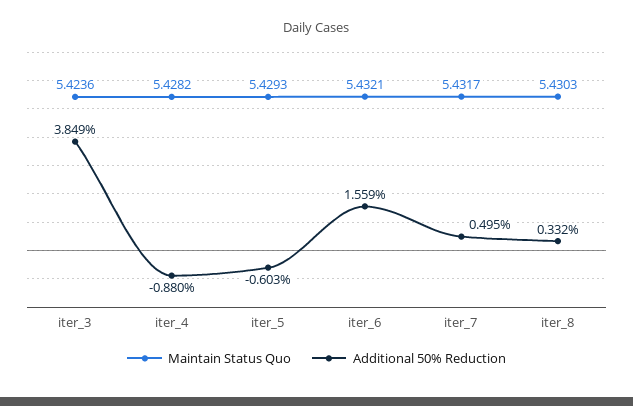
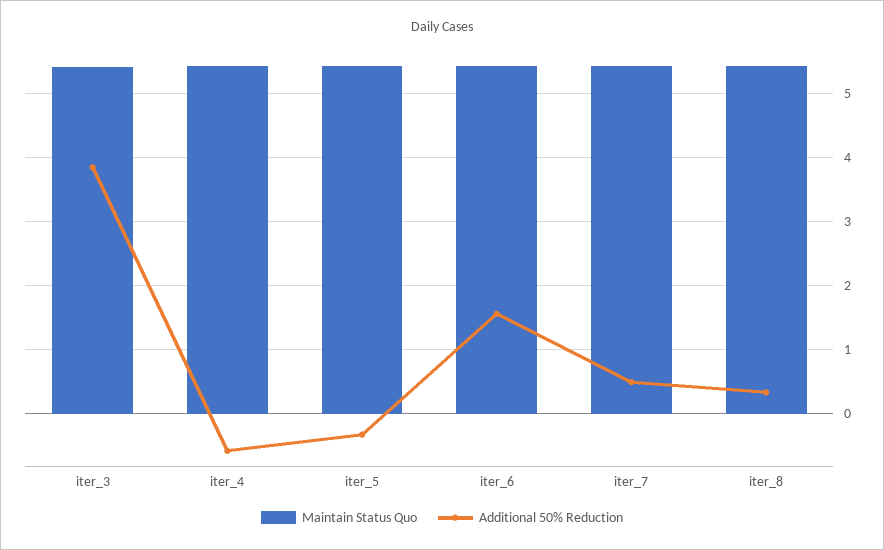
Additional 50% Reduction, iter_4: -0.88 -> -0.6
Additional 50% Reduction, iter_5: -0.603 -> -0.3

